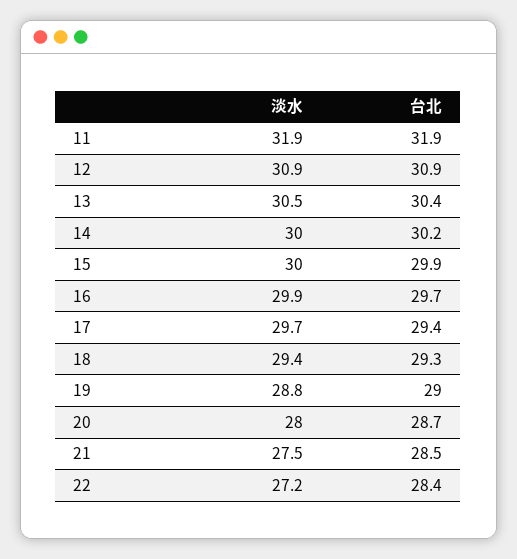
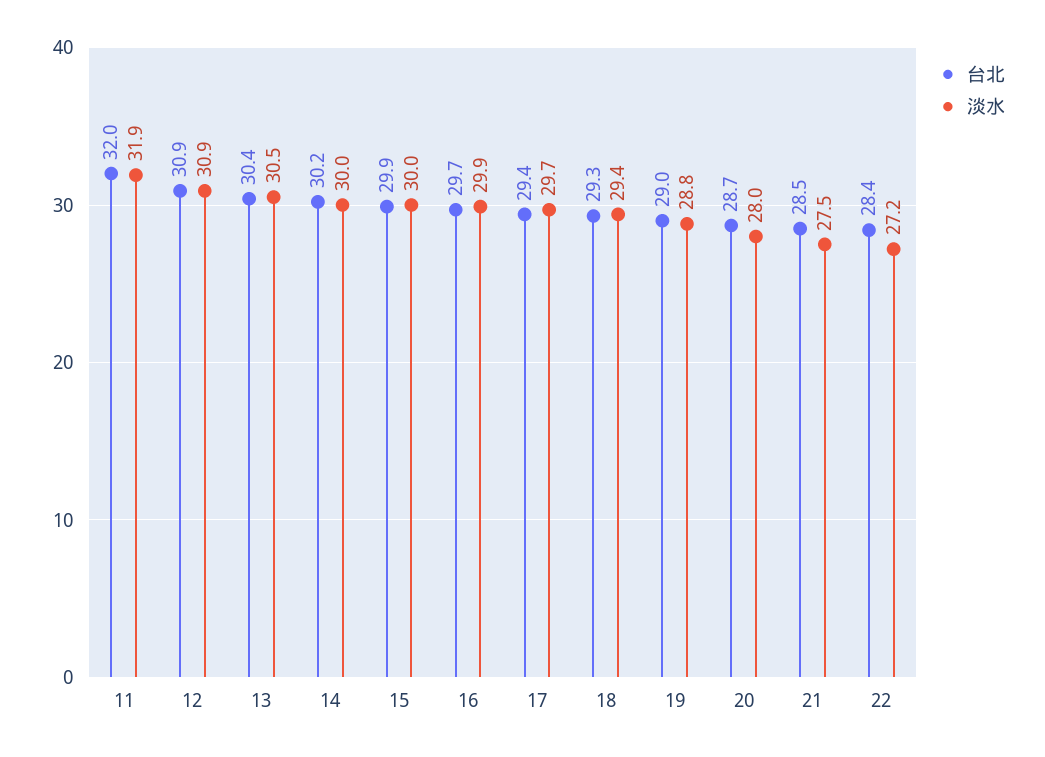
台北, 11: 31.9 -> 32

